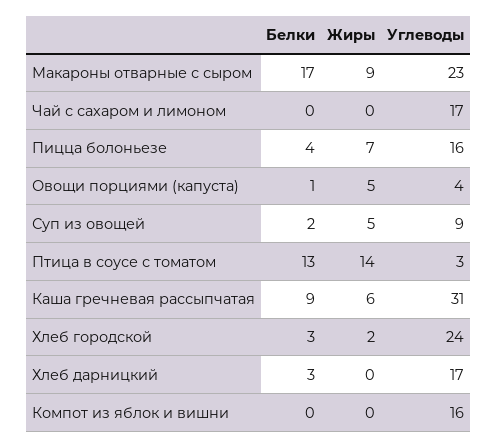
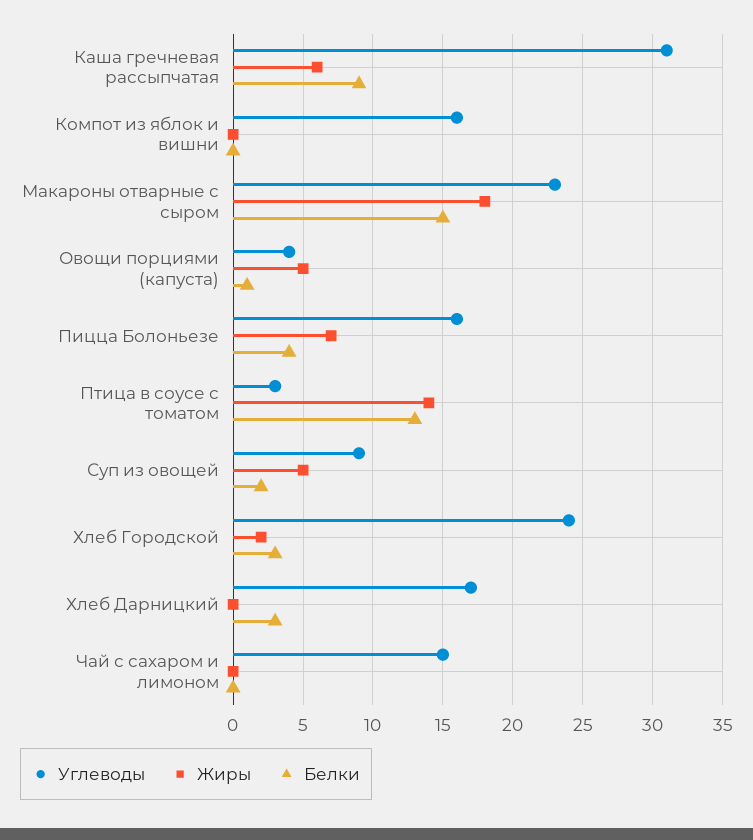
Белки, Макароны отварные с сыром: 17 -> 15
Жиры, Макароны отварные с сыром: 9 -> 18
Углеводы, Чай с сахаром и лимоном: 17 -> 15

